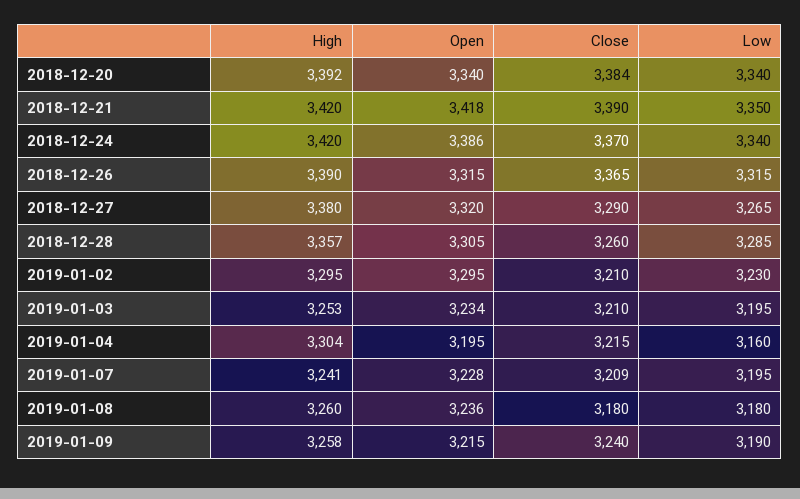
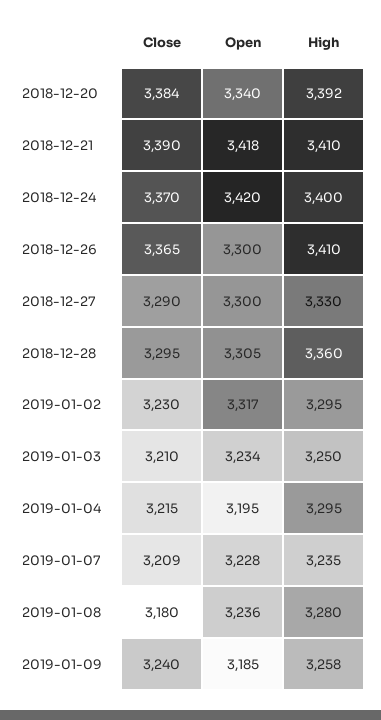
Low, 2018-12-20: 3340 -> none
High, 2018-12-21: 3420 -> 3410
Low, 2018-12-21: 3350 -> none
High, 2018-12-24: 3420 -> 3400
Open, 2018-12-24: 3386 -> 3420
Low, 2018-12-24: 3340 -> none
High, 2018-12-26: 3390 -> 3410
Open, 2018-12-26: 3315 -> 3300
Low, 2018-12-26: 3315 -> none
High, 2018-12-27: 3380 -> 3330
Open, 2018-12-27: 3320 -> 3300
Low, 2018-12-27: 3265 -> none
High, 2018-12-28: 3357 -> 3360
Close, 2018-12-28: 3260 -> 3295
Low, 2018-12-28: 3285 -> none
Open, 2019-01-02: 3295 -> 3317
Close, 2019-01-02: 3210 -> 3230
Low, 2019-01-02: 3230 -> none
High, 2019-01-03: 3253 -> 3250
Low, 2019-01-03: 3195 -> none
High, 2019-01-04: 3304 -> 3295
Low, 2019-01-04: 3160 -> none
High, 2019-01-07: 3241 -> 3235
Low, 2019-01-07: 3195 -> none
High, 2019-01-08: 3260 -> 3280
Low, 2019-01-08: 3180 -> none
Open, 2019-01-09: 3215 -> 3185
Low, 2019-01-09: 3190 -> none

